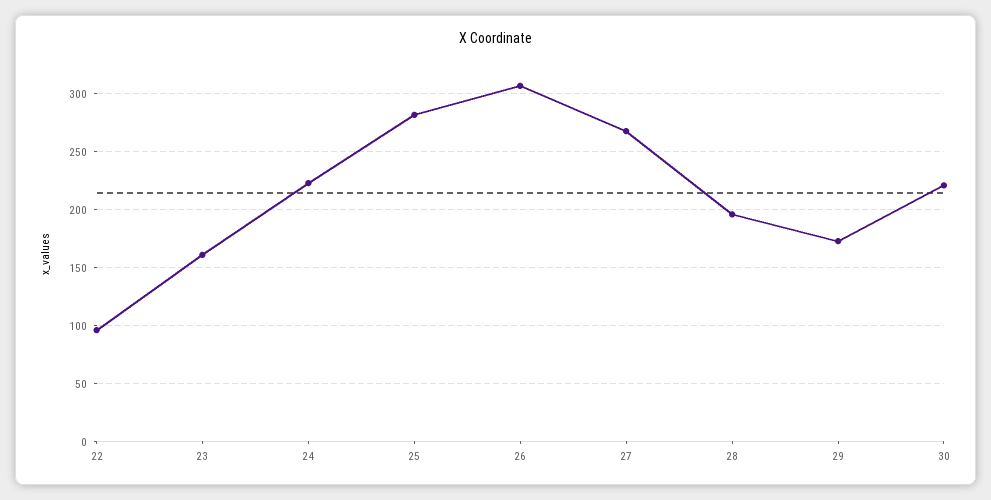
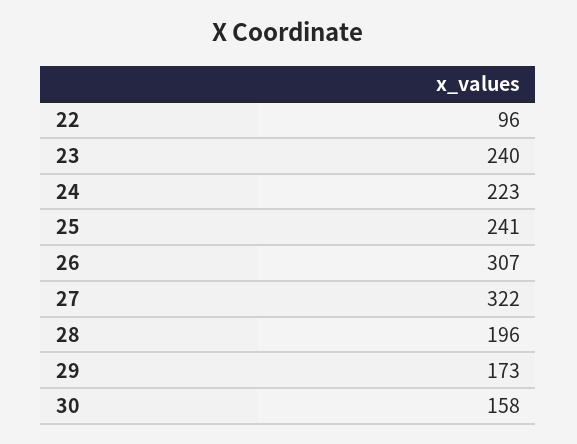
23: 160 -> 240
25: 280 -> 241
27: 270 -> 322
30: 220 -> 158

